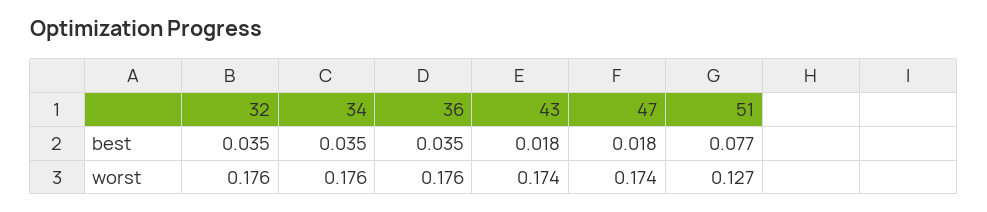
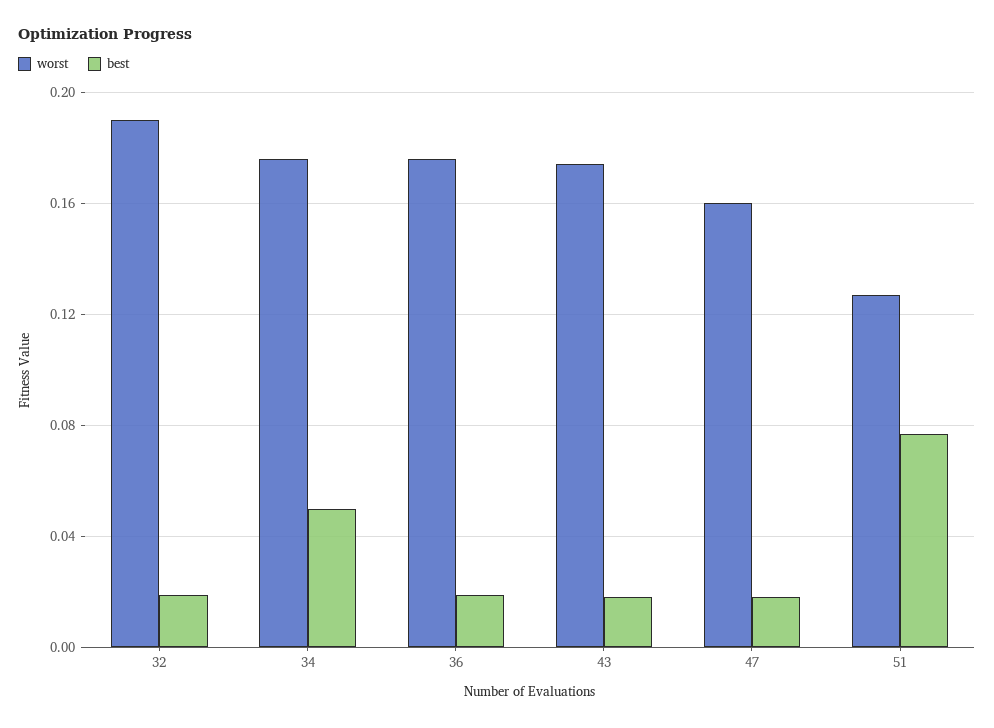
best, 32: 0.035 -> 0.02
best, 34: 0.035 -> 0.05
best, 36: 0.035 -> 0.02
worst, 32: 0.176 -> 0.19
worst, 47: 0.174 -> 0.16

